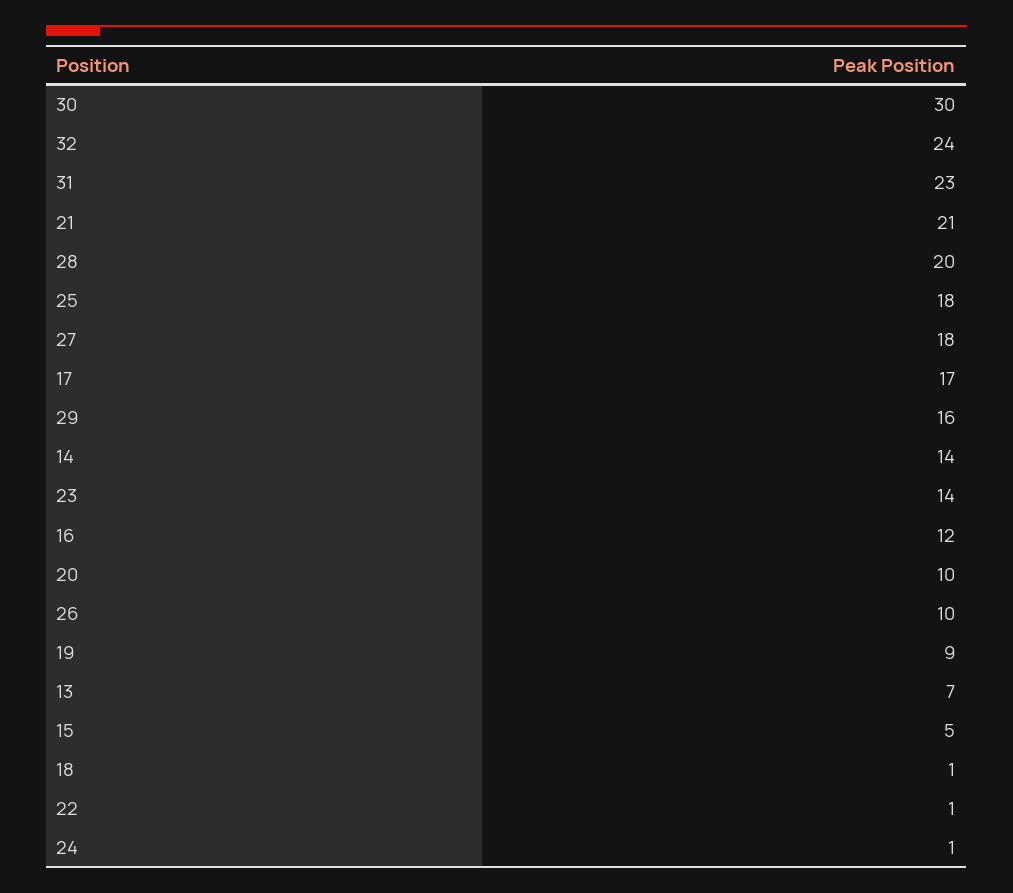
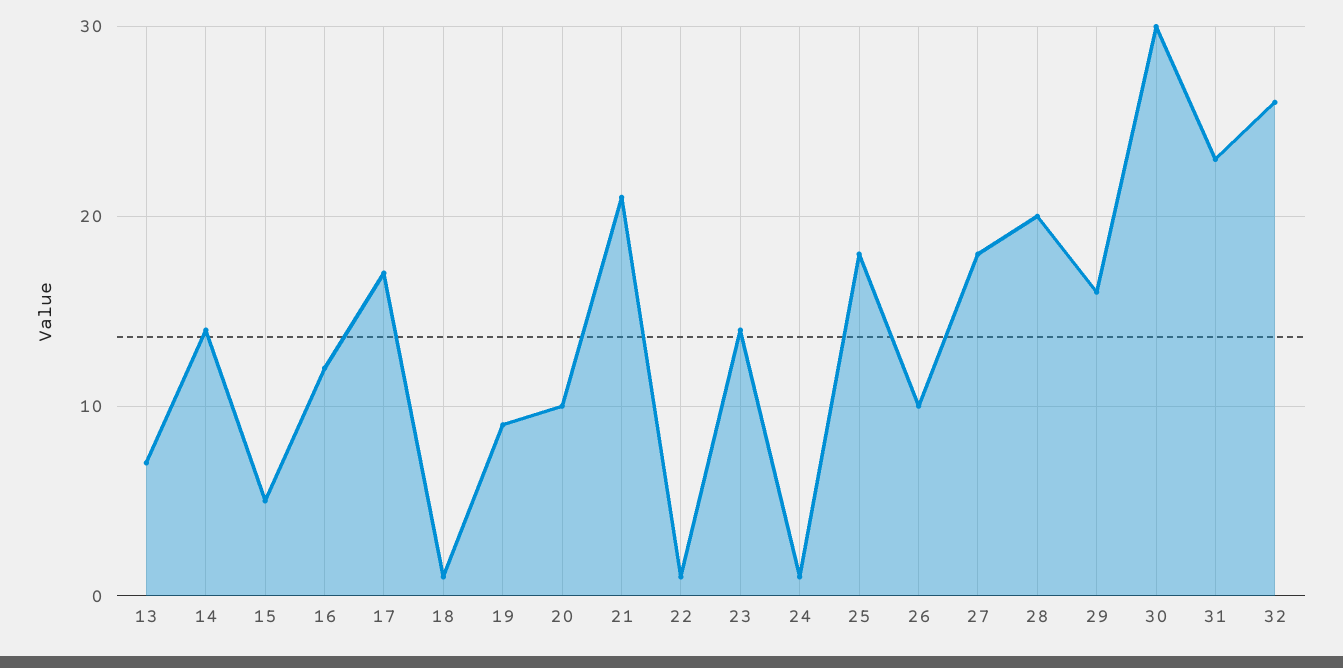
32: 24 -> 26

